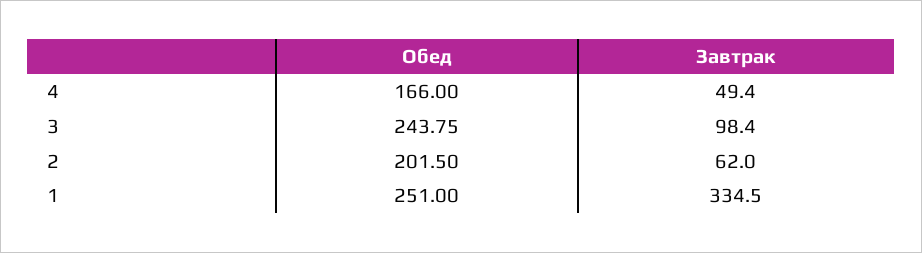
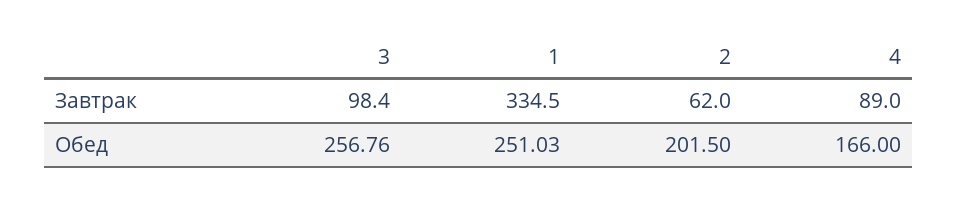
Завтрак, 4: 49.4 -> 89
Обед, 3: 243.75 -> 256.76
Обед, 1: 251 -> 251.03

